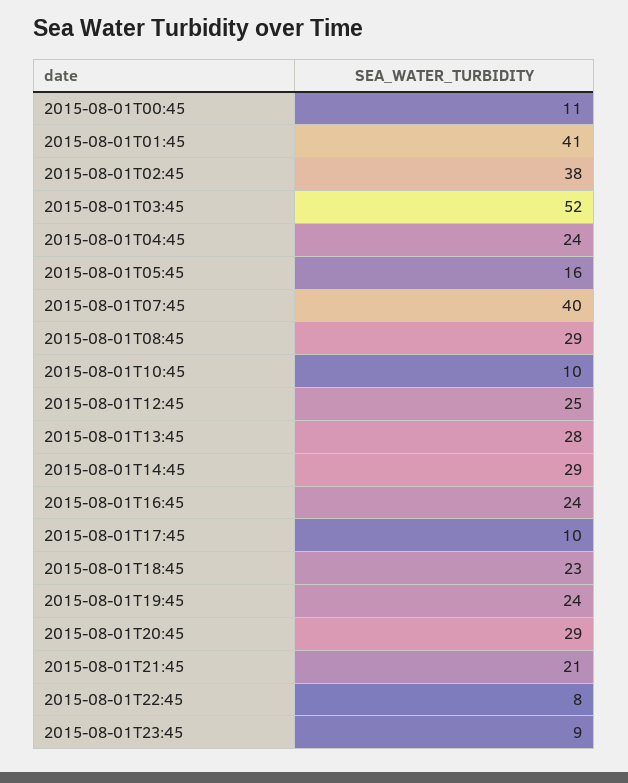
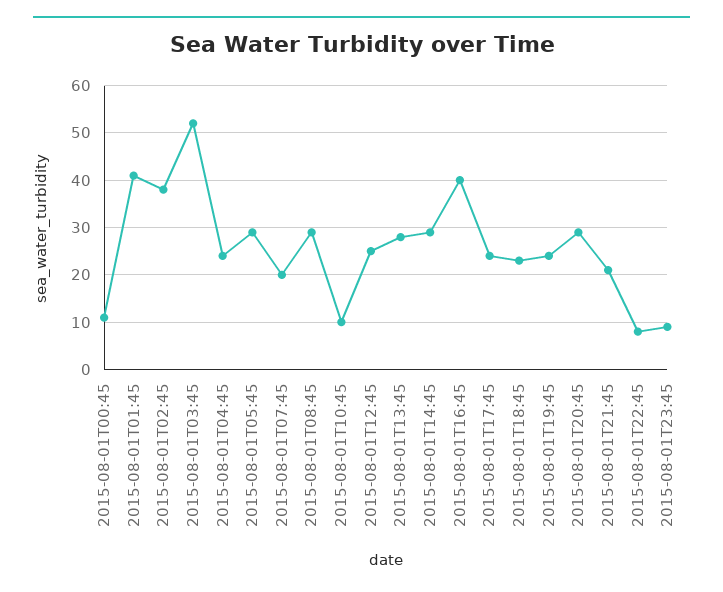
2015-08-01T05:45: 16 -> 30
2015-08-01T07:45: 40 -> 20
2015-08-01T16:45: 24 -> 40
2015-08-01T17:45: 10 -> 25

